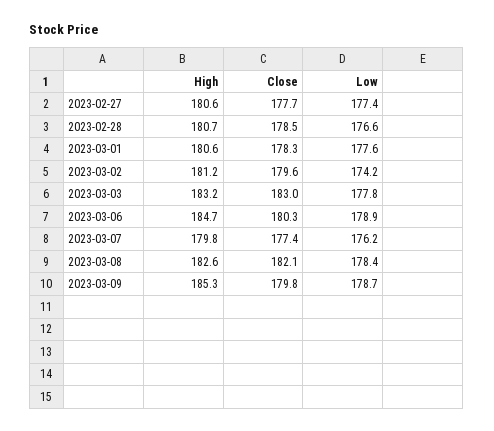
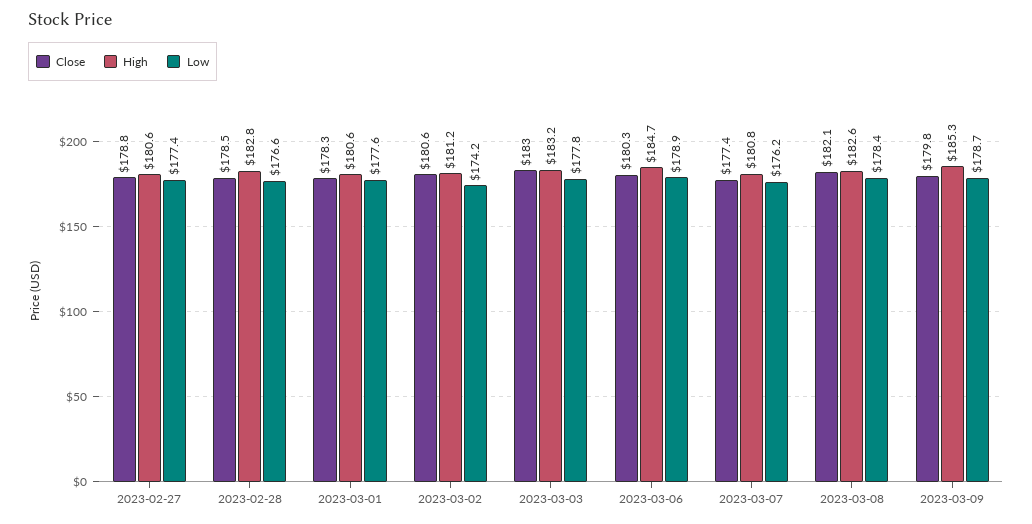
Close, 2023-02-27: 177.7 -> 178.8
High, 2023-02-28: 180.7 -> 182.8
Close, 2023-03-02: 179.6 -> 180.6
High, 2023-03-07: 179.8 -> 180.8

